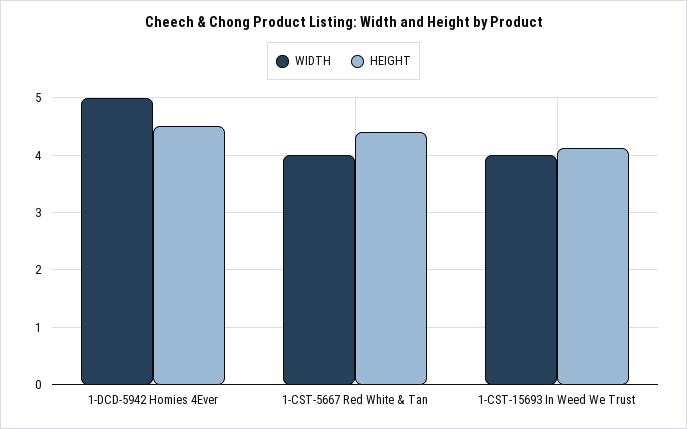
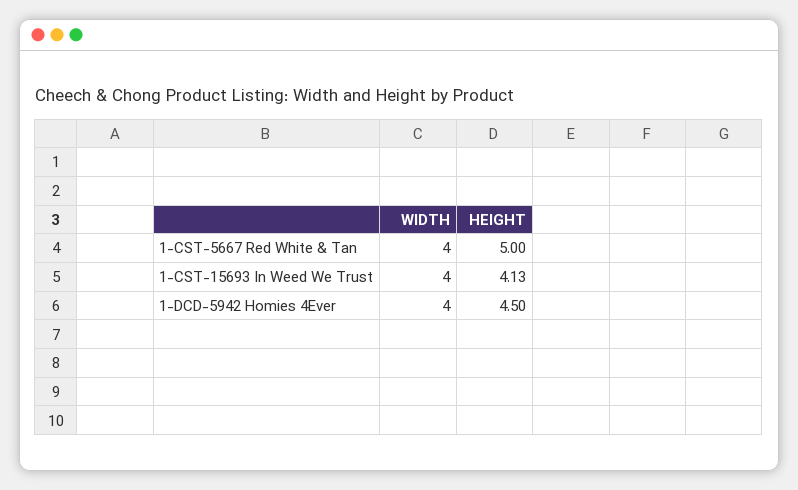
WIDTH, 1-DCD-5942 Homies 4Ever: 5 -> 4
HEIGHT, 1-CST-5667 Red White & Tan: 4.4 -> 5

